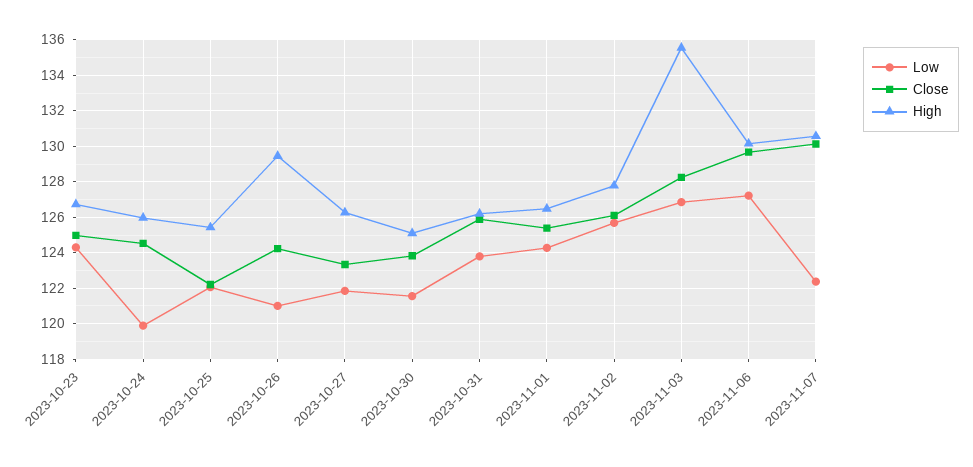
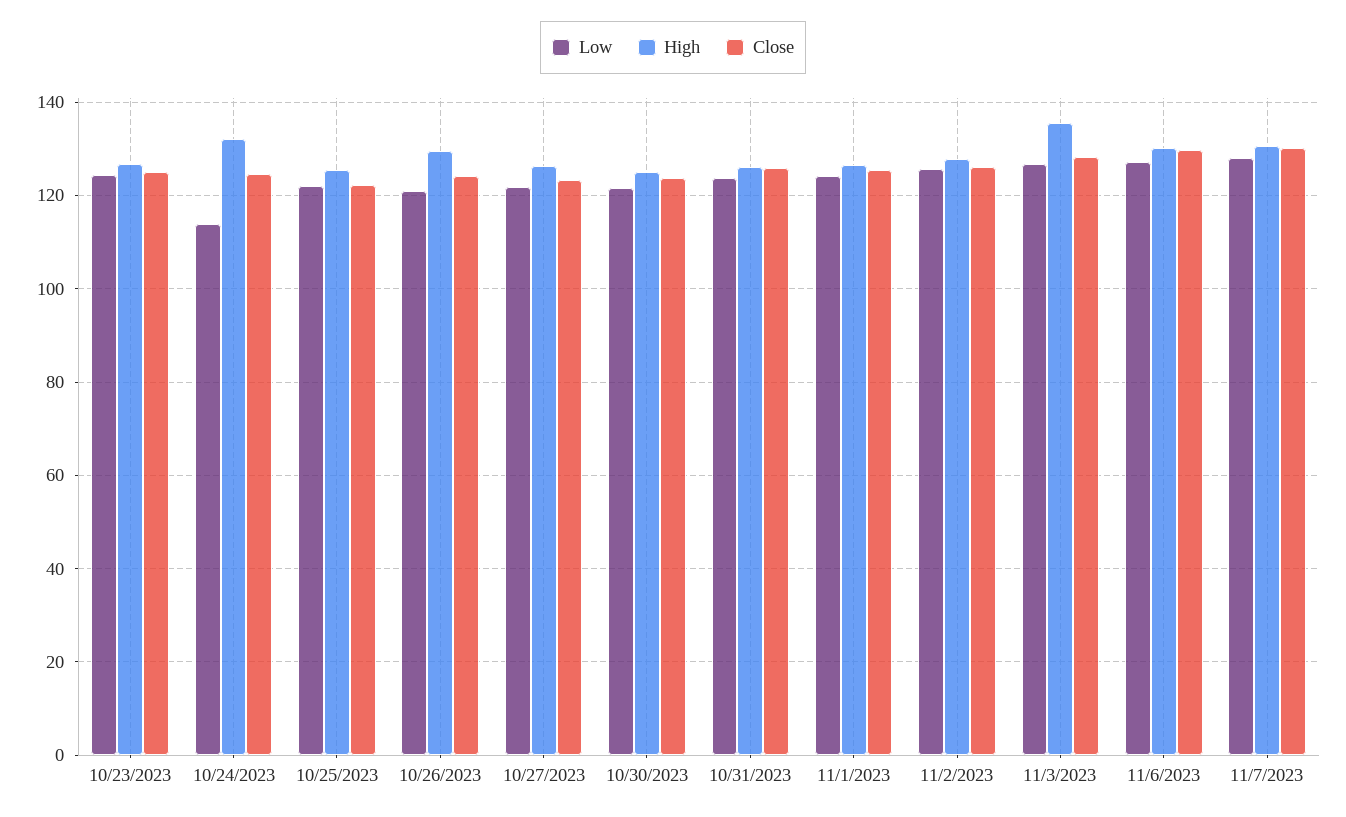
Low, 2023-10-24: 120 -> 114
High, 2023-10-24: 126 -> 132
Low, 2023-11-07: 122.5 -> 128

